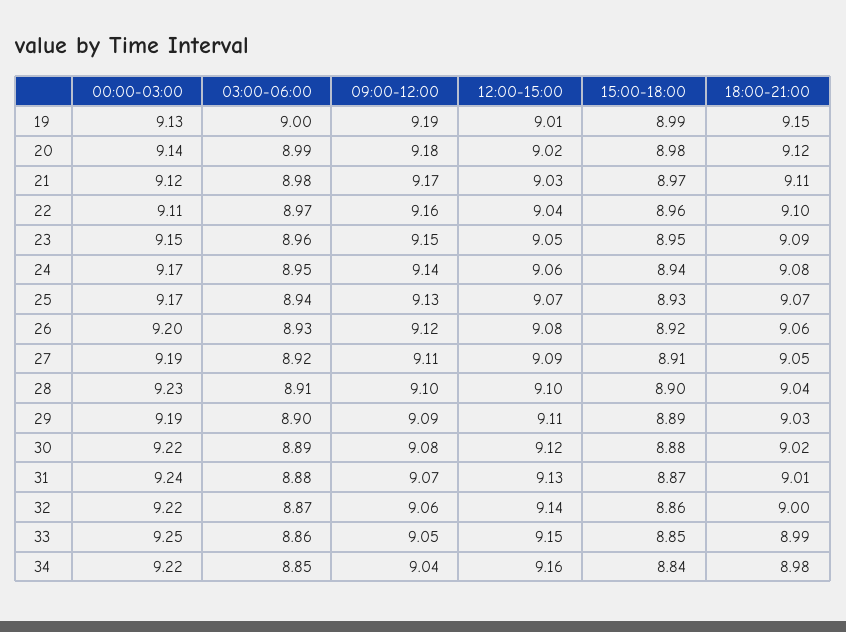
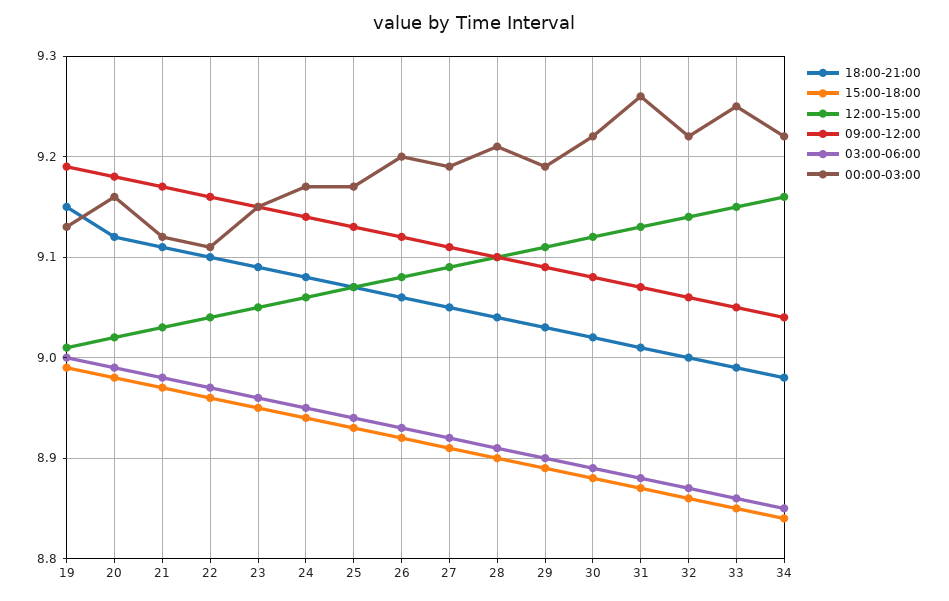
00:00-03:00, 20: 9.14 -> 9.16
00:00-03:00, 28: 9.23 -> 9.21
00:00-03:00, 31: 9.24 -> 9.26

